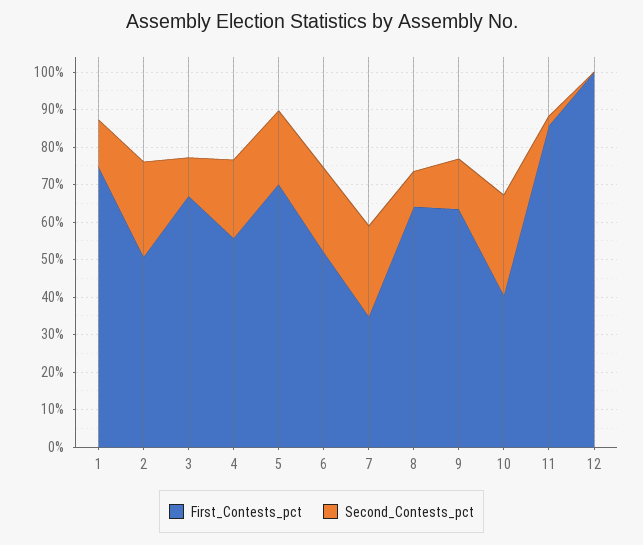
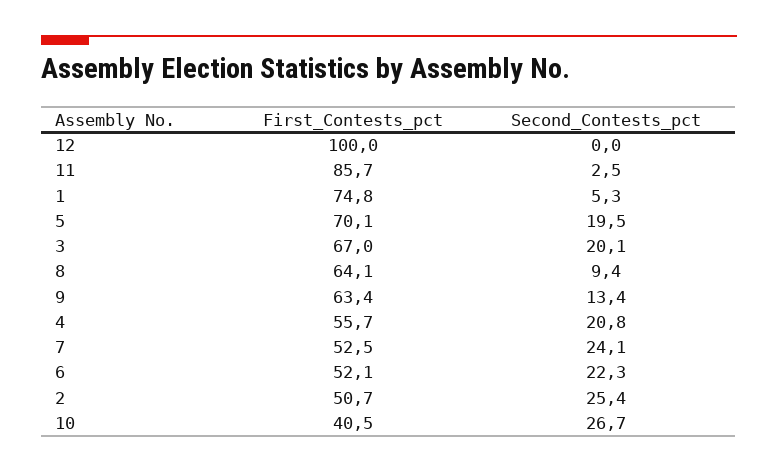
Second_Contests_pct, 1: 12.5 -> 5.3
Second_Contests_pct, 3: 10 -> 20.1
First_Contests_pct, 7: 35 -> 52.5

